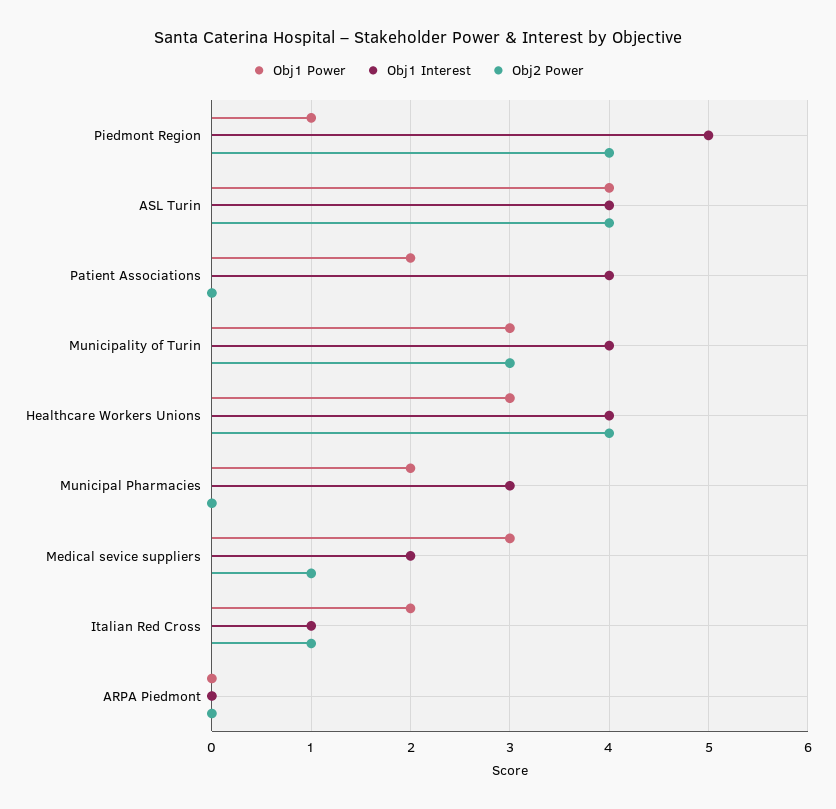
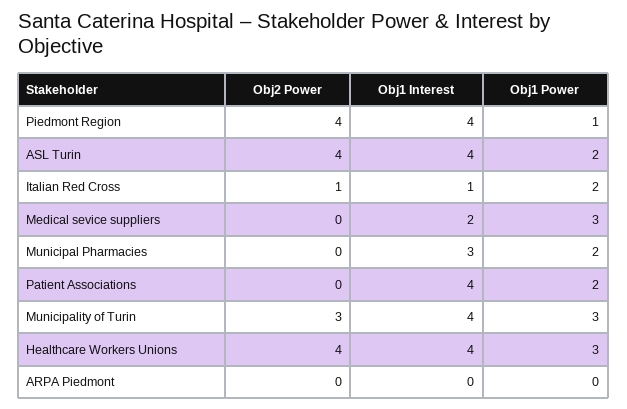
Obj1 Interest, Piedmont Region: 5 -> 4
Obj1 Power, ASL Turin: 4 -> 2
Obj2 Power, Medical sevice suppliers: 1 -> 0

